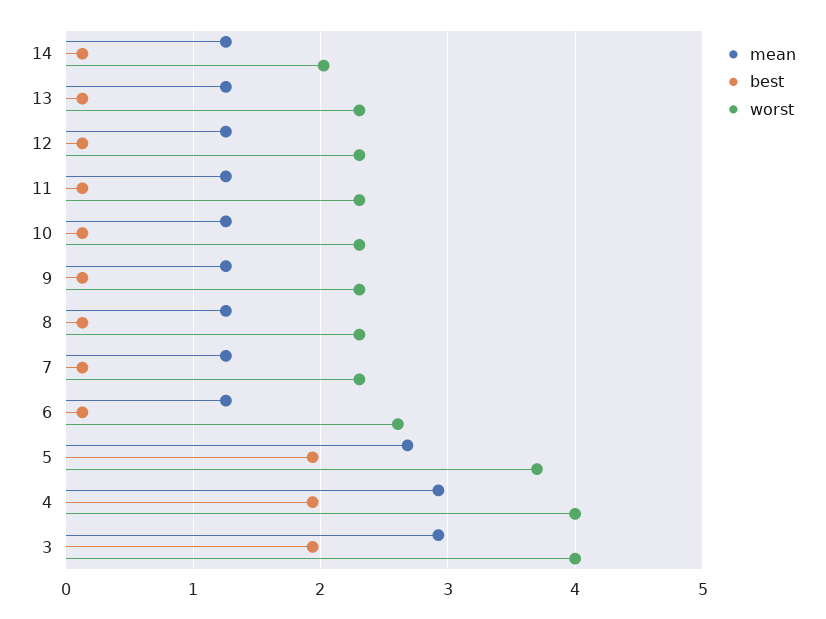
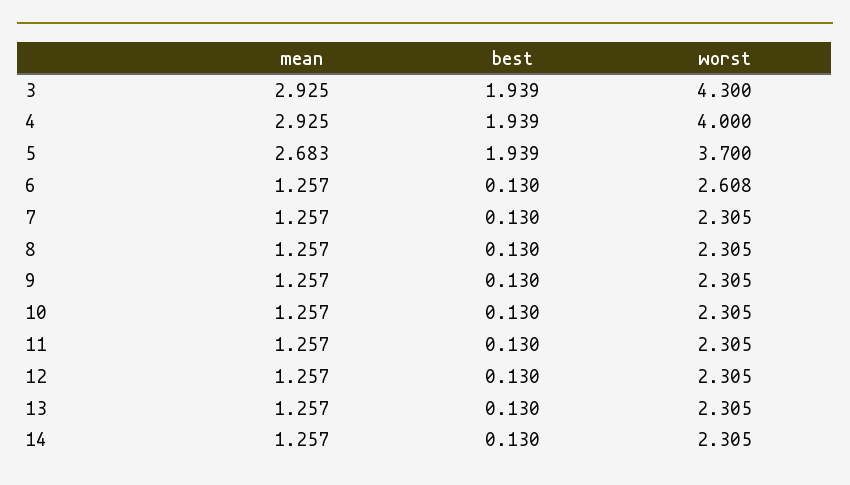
worst, 14: 2 -> 2.305
worst, 3: 4 -> 4.3

